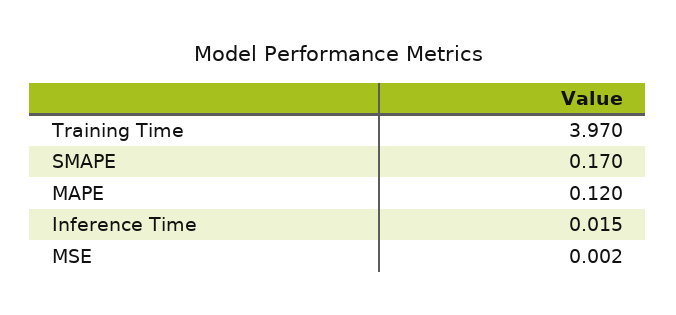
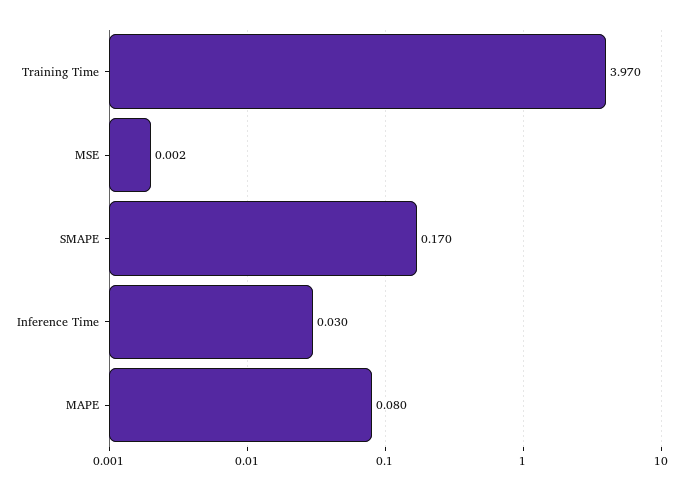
MAPE: 0.12 -> 0.08
Inference Time: 0.015 -> 0.03

